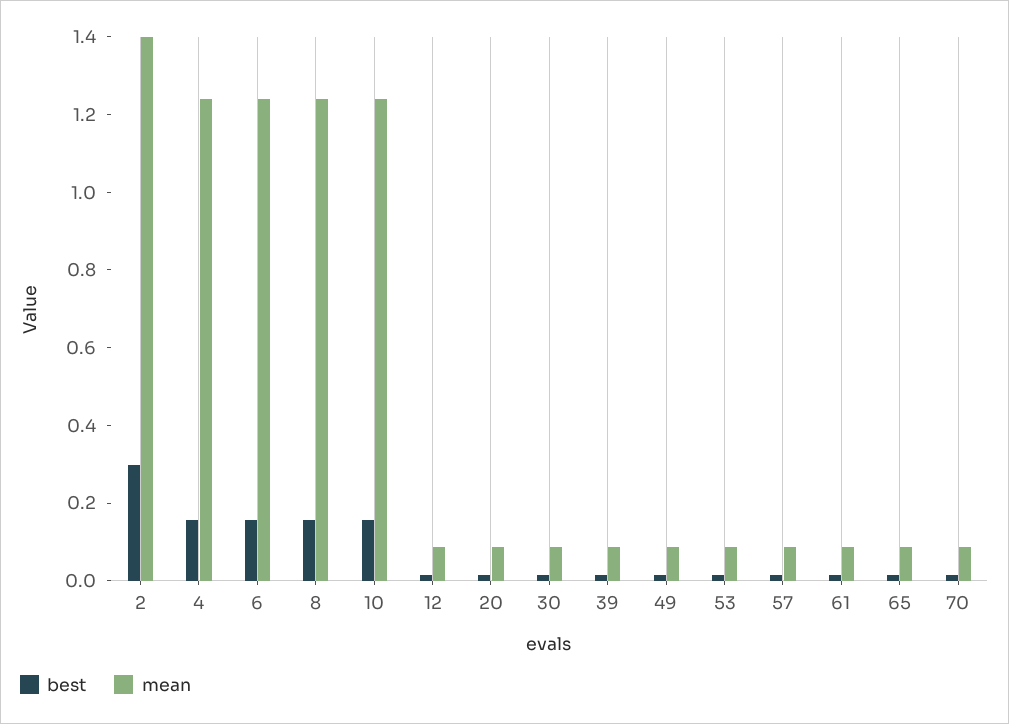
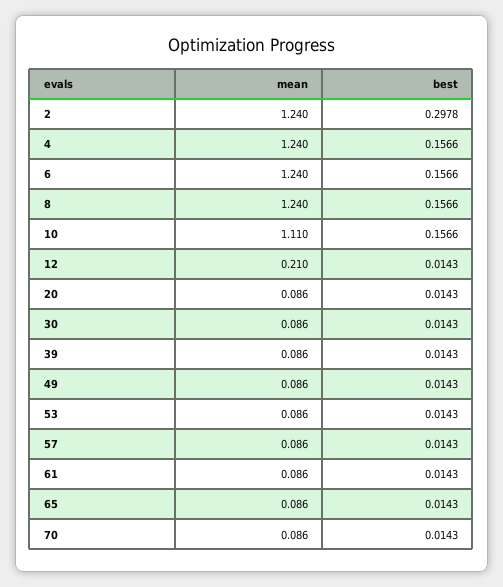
mean, 2: 1.4 -> 1.24
mean, 10: 1.25 -> 1.11
mean, 12: 0.1 -> 0.21

